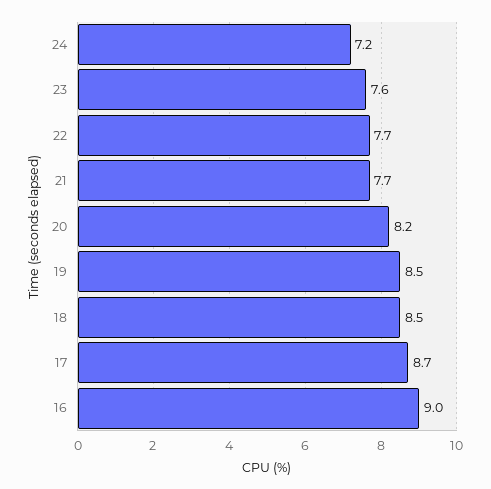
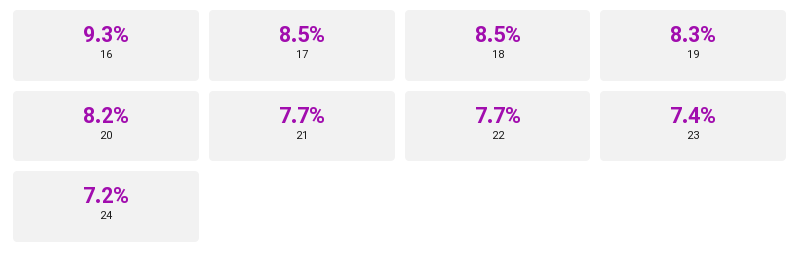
23: 7.6 -> 7.4
19: 8.5 -> 8.3
17: 8.7 -> 8.5
16: 9 -> 9.3

